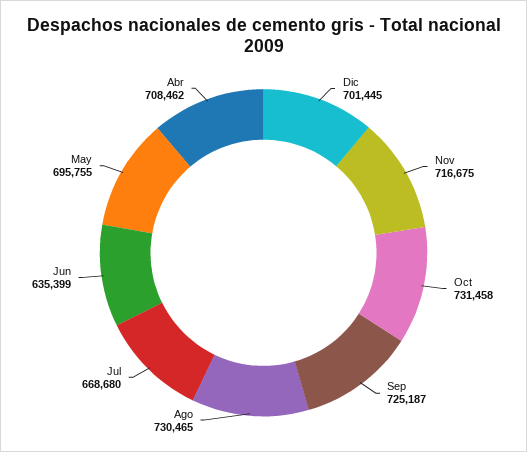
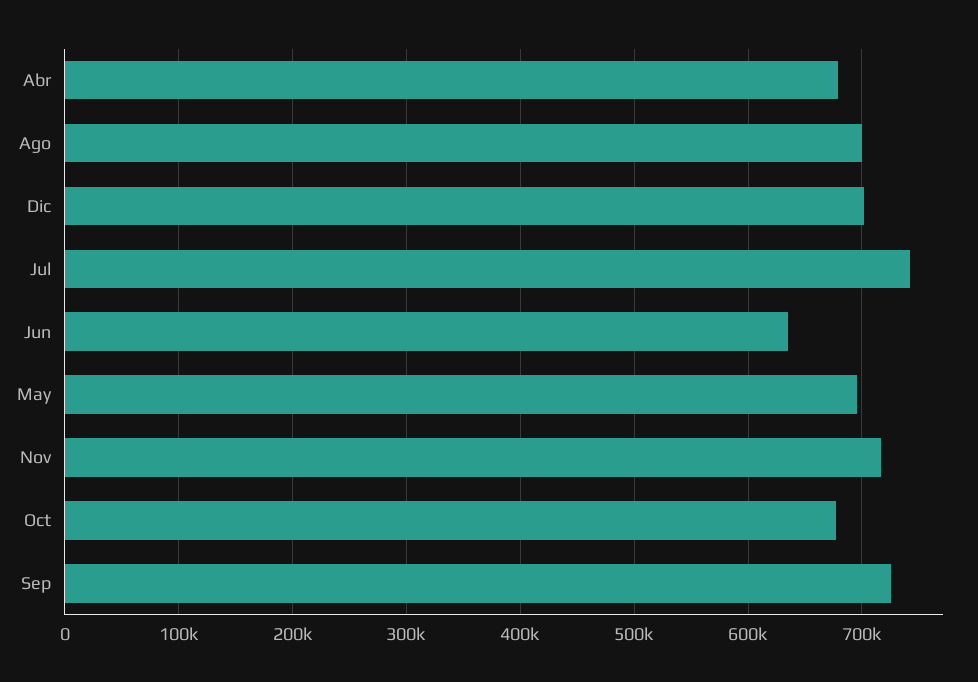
Oct: 731458 -> 680000
Ago: 730465 -> 700000
Jul: 668680 -> 740000
Abr: 708462 -> 680000

